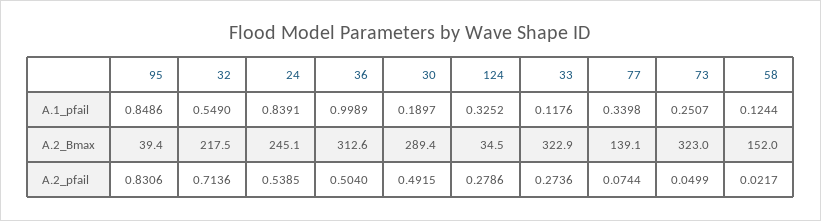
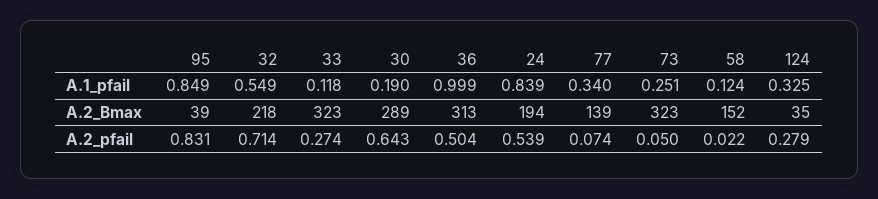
24, A.2_Bmax: 245.1 -> 194
30, A.2_pfail: 0.4915 -> 0.643

